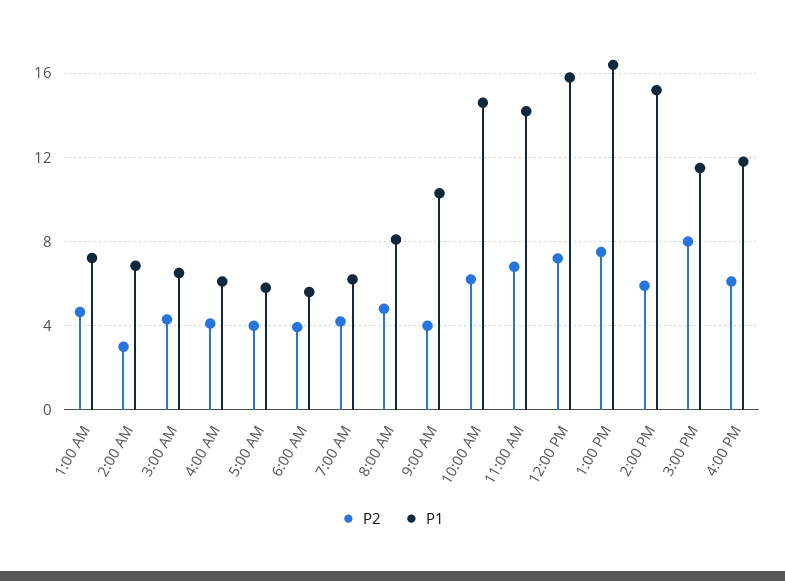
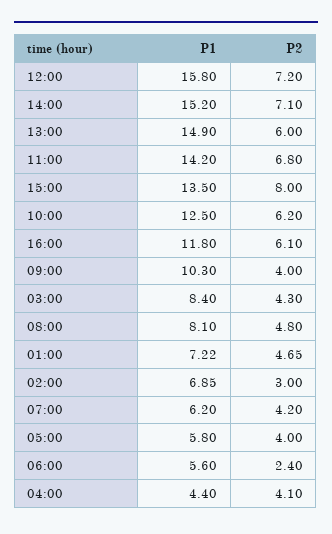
P1, 3:00 AM: 6.5 -> 8.4
P1, 4:00 AM: 6 -> 4.4
P2, 6:00 AM: 4 -> 2.4
P1, 10:00 AM: 14.5 -> 12.5
P2, 1:00 PM: 7.5 -> 6
P1, 1:00 PM: 16.5 -> 14.9
P2, 2:00 PM: 6 -> 7.1
P1, 3:00 PM: 11.5 -> 13.5

